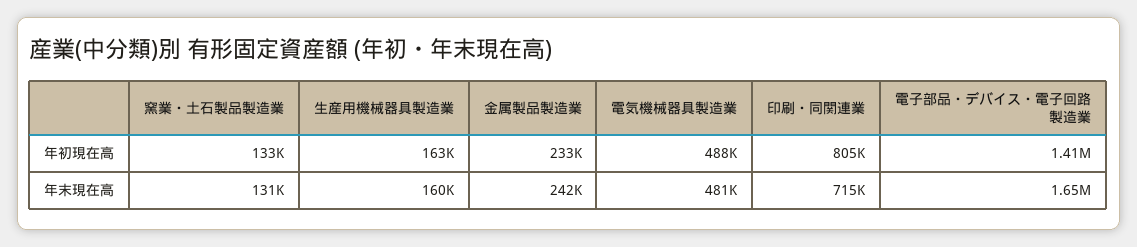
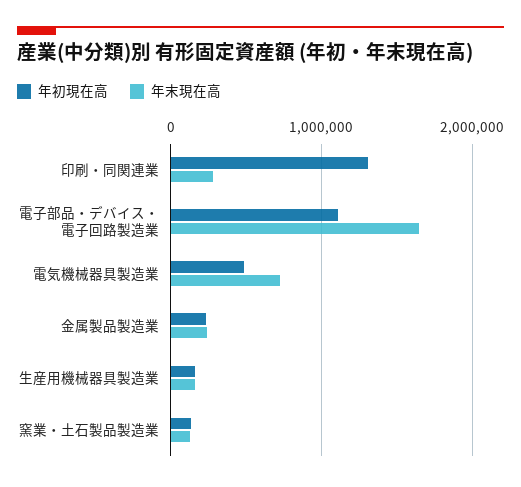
年初現在高, 印刷・同関連業: 805000 -> 1300000
年初現在高, 電子部品・デバイス・電子回路製造業: 1410000 -> 1100000
年末現在高, 電気機械器具製造業: 481000 -> 700000
年末現在高, 印刷・同関連業: 715000 -> 300000

